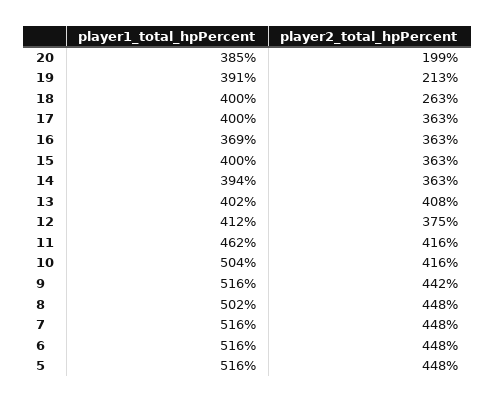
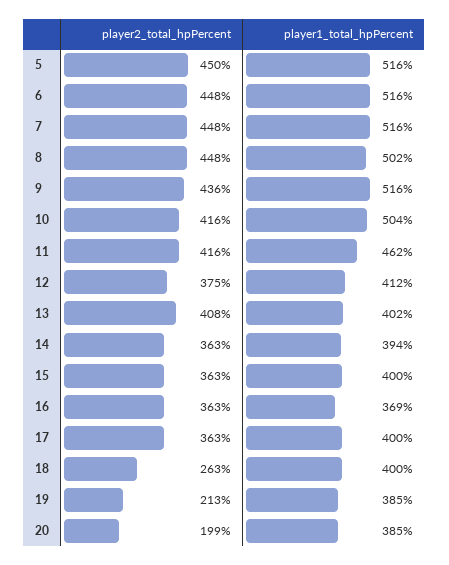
player1_total_hpPercent, 19: 391 -> 385
player2_total_hpPercent, 9: 442 -> 436
player2_total_hpPercent, 5: 448 -> 450

